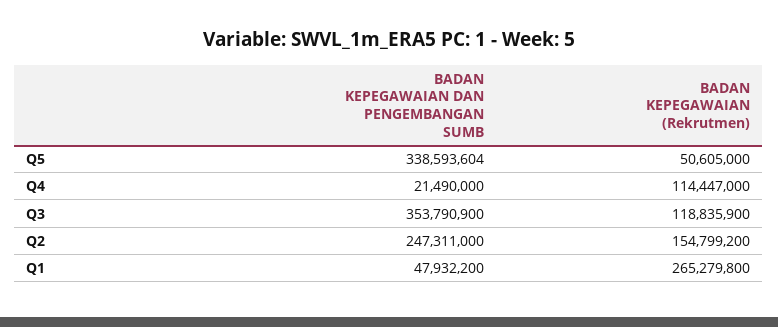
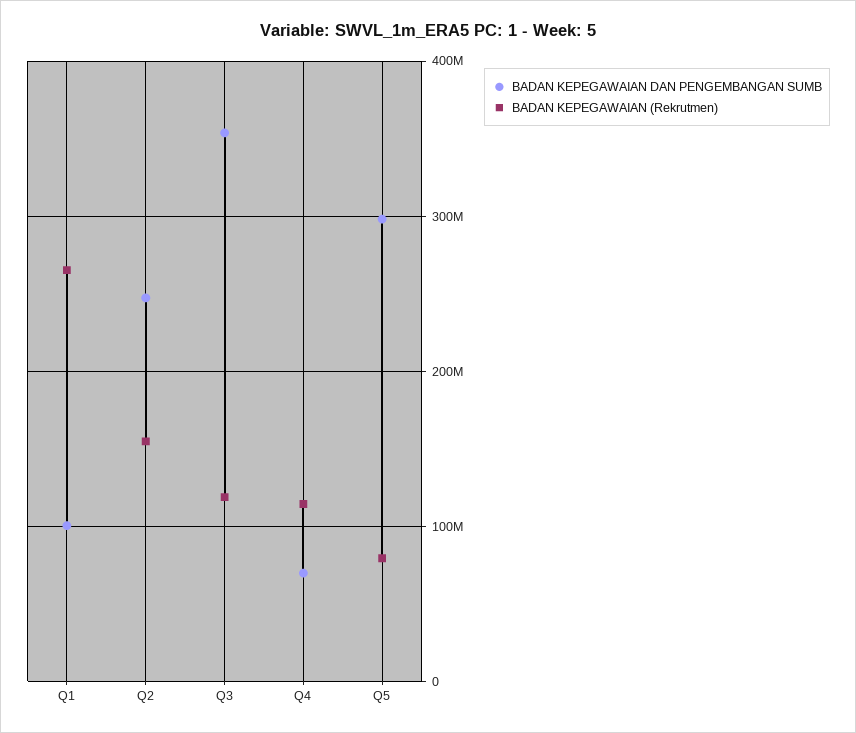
BADAN KEPEGAWAIAN DAN PENGEMBANGAN SUMB, Q5: 338593604 -> 300000000
BADAN KEPEGAWAIAN (Rekrutmen), Q5: 50605000 -> 80000000
BADAN KEPEGAWAIAN DAN PENGEMBANGAN SUMB, Q4: 21490000 -> 70000000
BADAN KEPEGAWAIAN DAN PENGEMBANGAN SUMB, Q1: 47932200 -> 100000000

